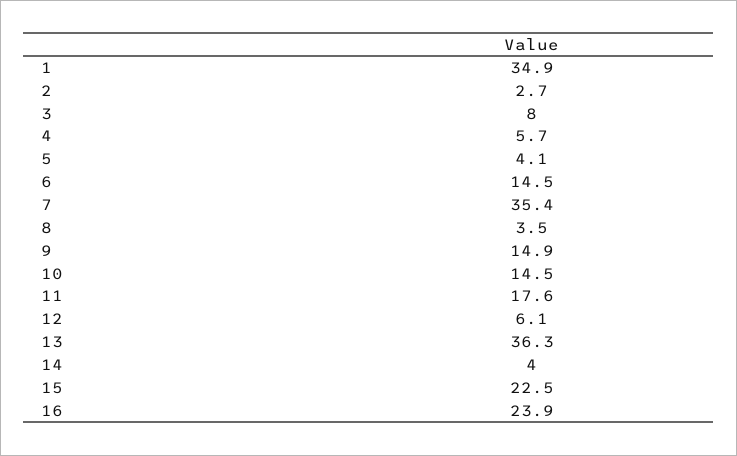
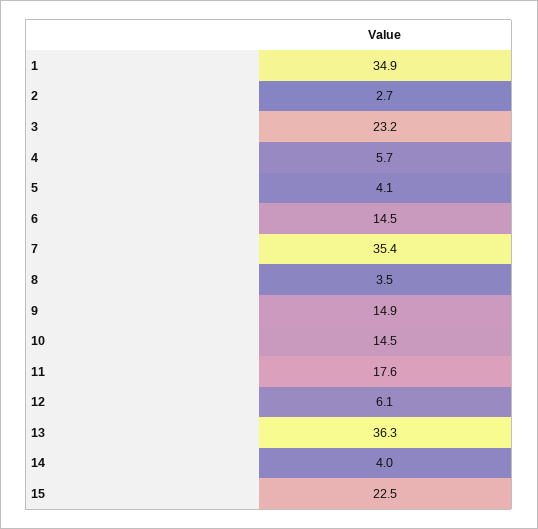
3: 8 -> 23.2
16: 23.9 -> none

